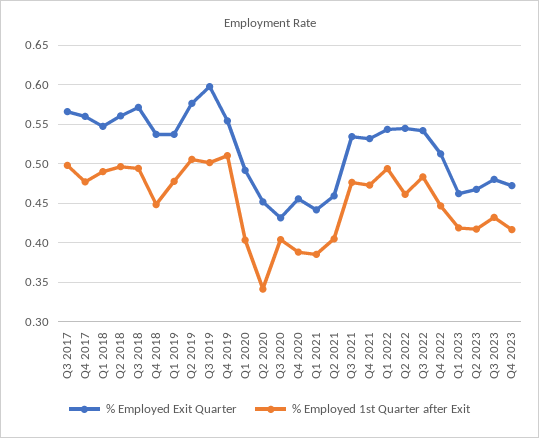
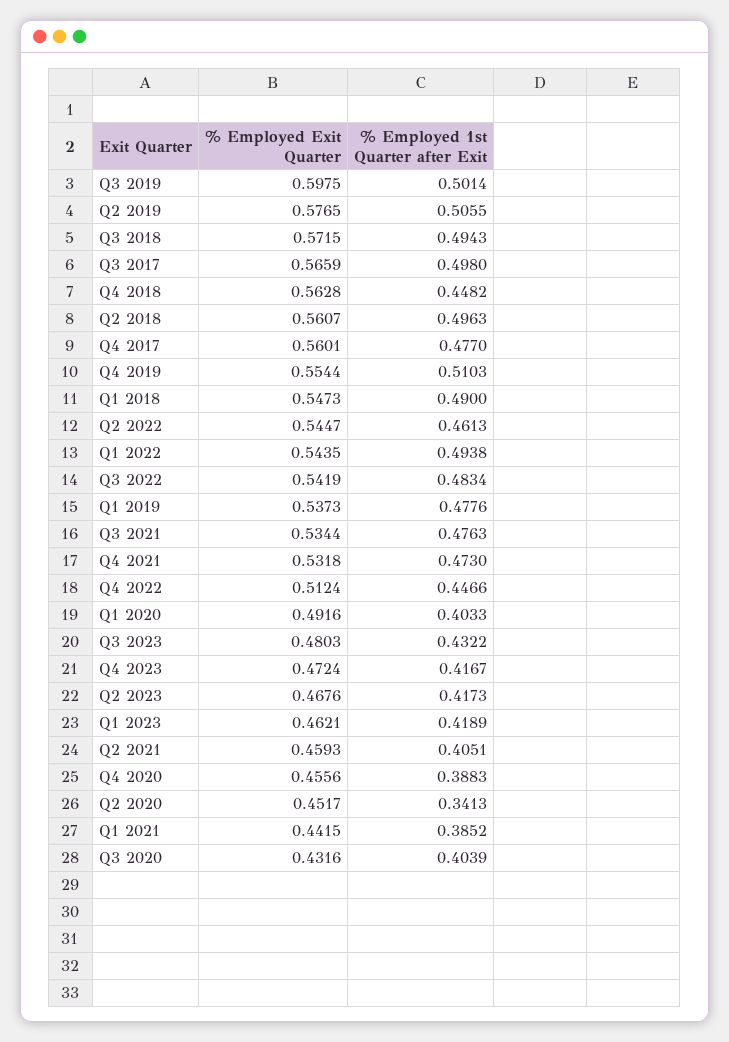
% Employed Exit Quarter, Q4 2018: 0.54 -> 0.5628

